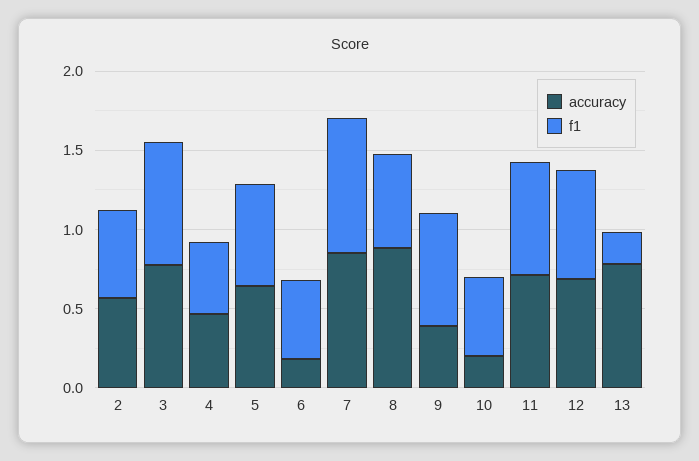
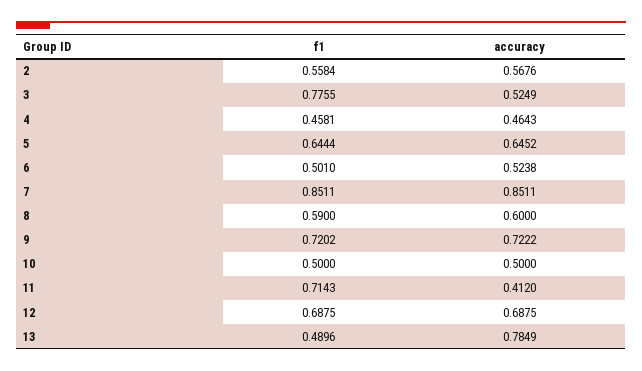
accuracy, 3: 0.8 -> 0.5249
accuracy, 6: 0.2 -> 0.5238
accuracy, 8: 0.9 -> 0.6
accuracy, 9: 0.4 -> 0.7222
accuracy, 10: 0.2 -> 0.5
accuracy, 11: 0.7 -> 0.412
f1, 13: 0.2 -> 0.4896

